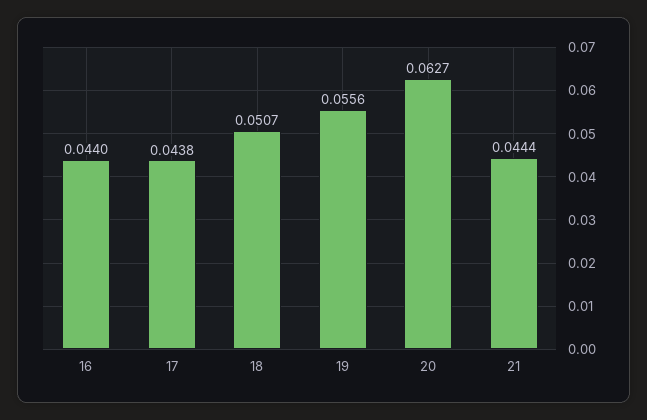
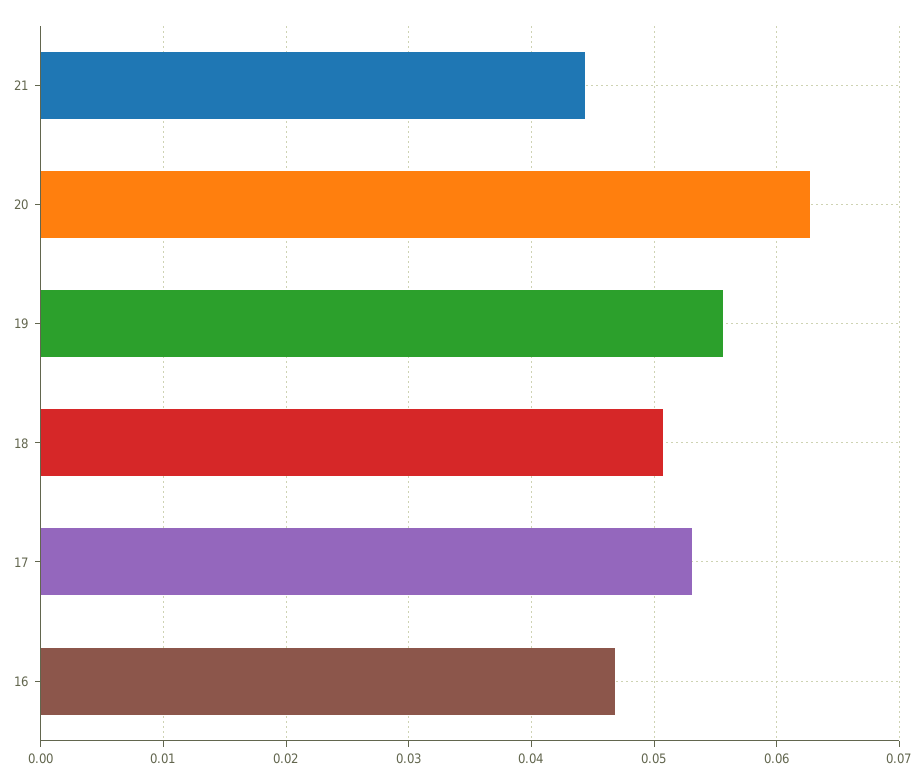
16: 0.044 -> 0.047
17: 0.0438 -> 0.053

